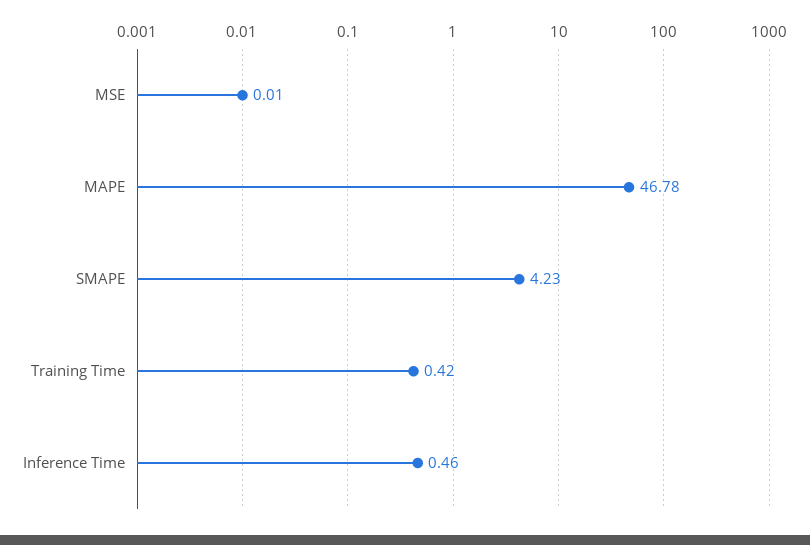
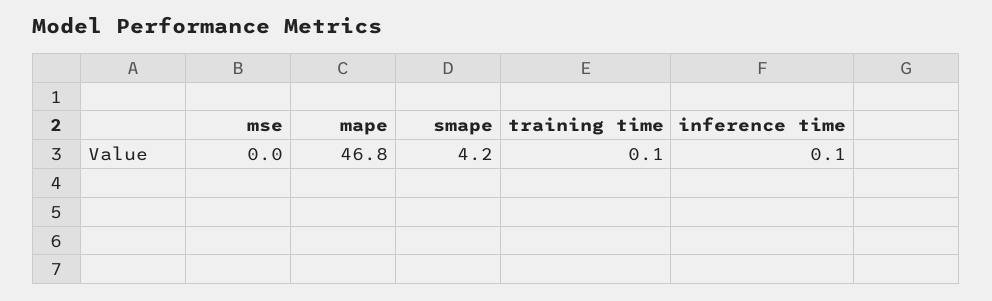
Training Time: 0.42 -> 0.1
Inference Time: 0.46 -> 0.1

